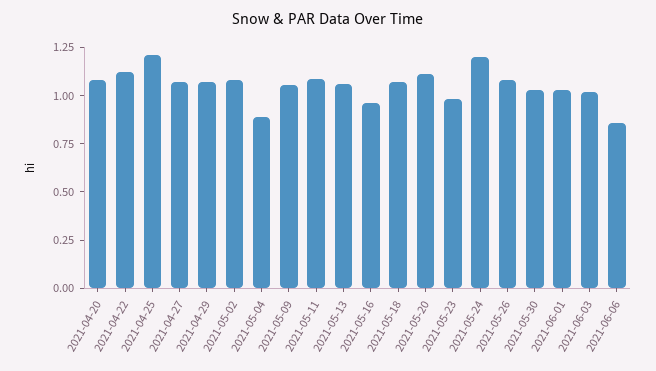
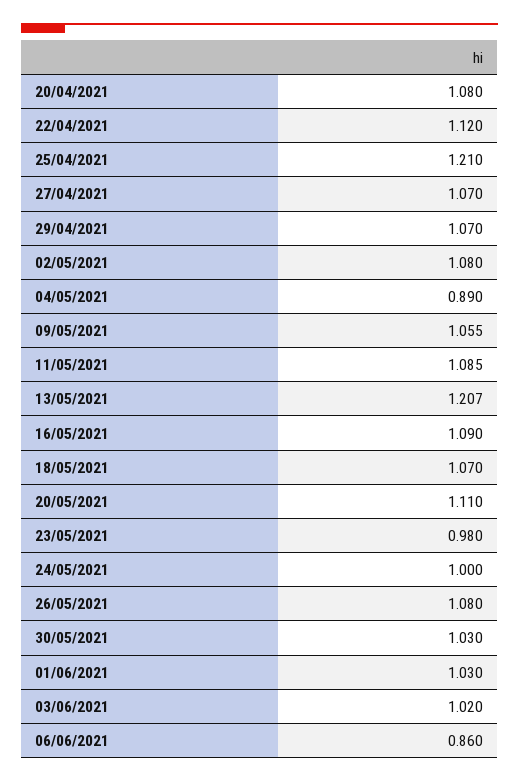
2021-05-13: 1.05 -> 1.207
2021-05-16: 0.95 -> 1.09
2021-05-24: 1.2 -> 1

